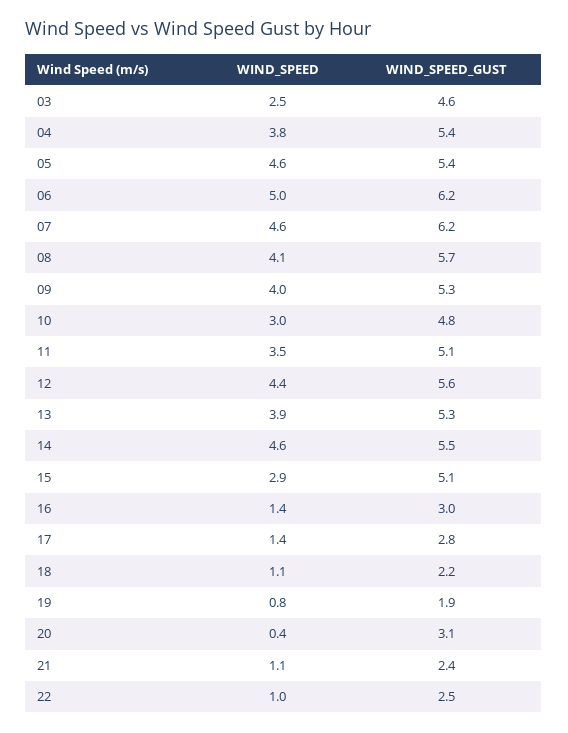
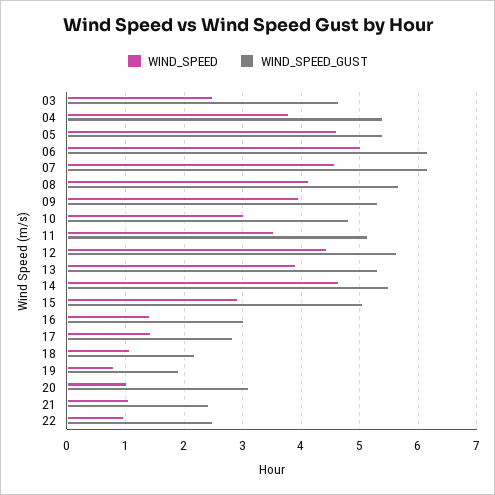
WIND_SPEED, 20: 0.4 -> 1

